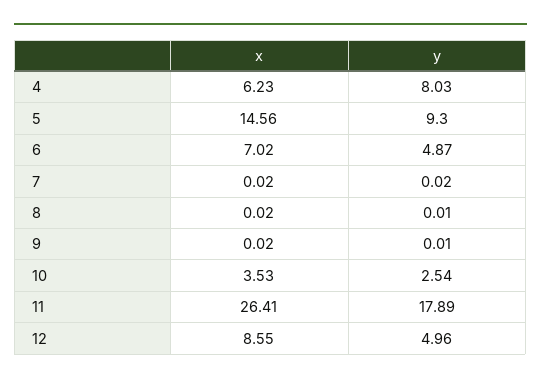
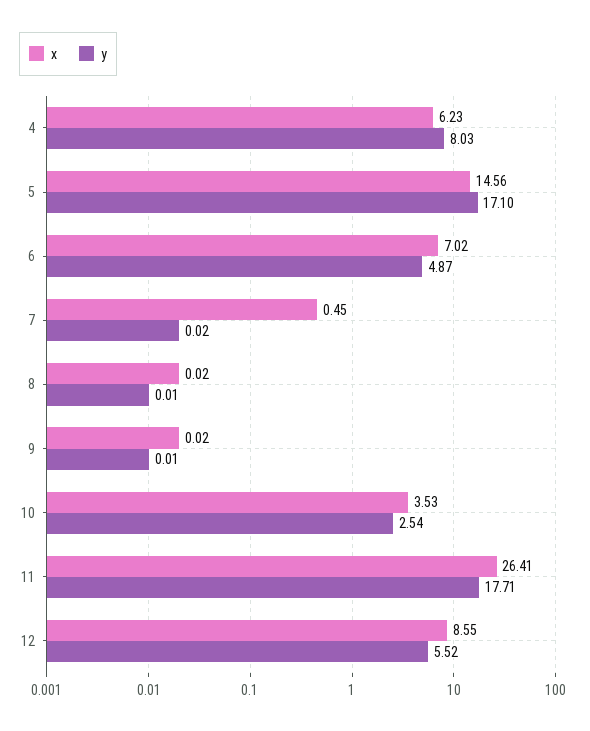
y, 5: 9.3 -> 17.1
x, 7: 0.02 -> 0.45
y, 11: 17.89 -> 17.71
y, 12: 4.96 -> 5.52

